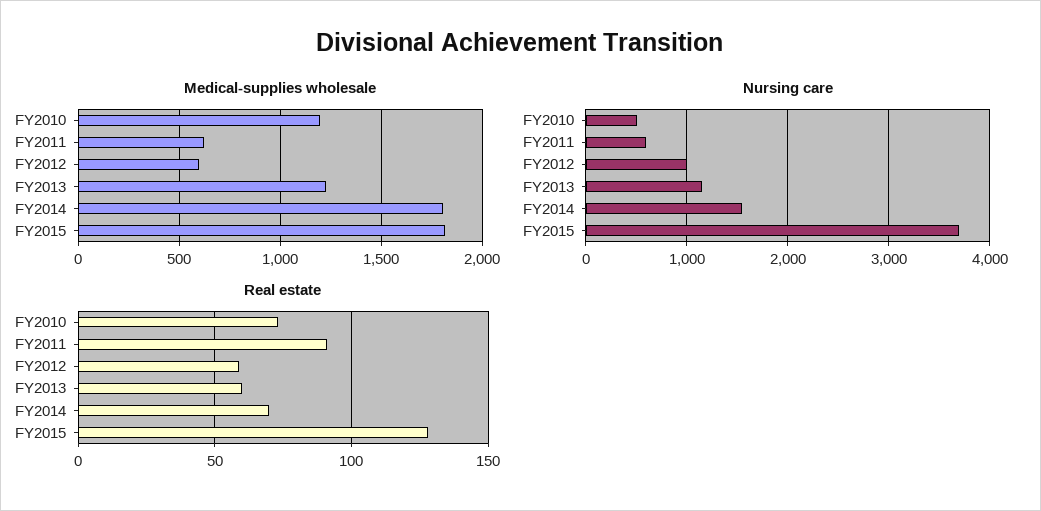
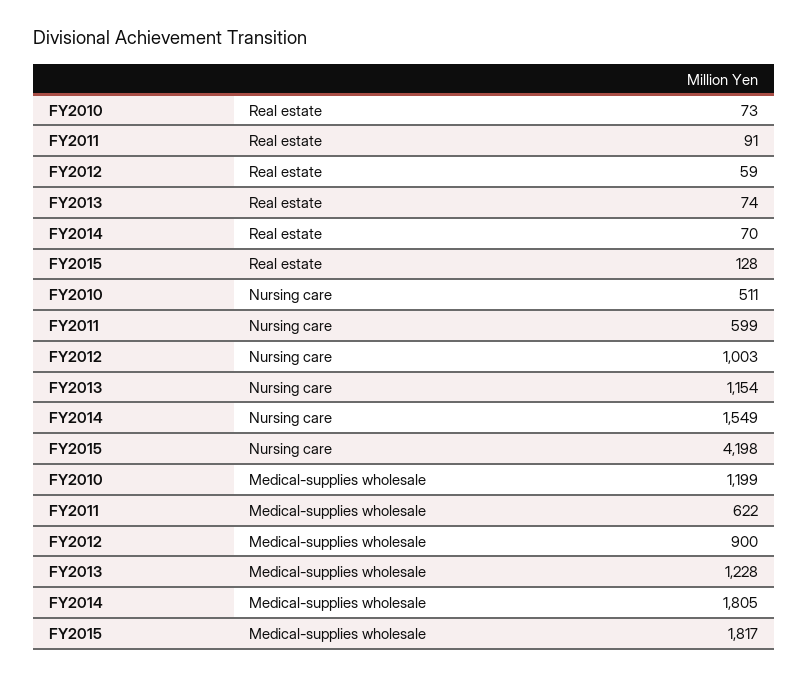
Medical-supplies wholesale, FY2012: 600 -> 900
Nursing care, FY2015: 3700 -> 4198
Real estate, FY2013: 60 -> 74

